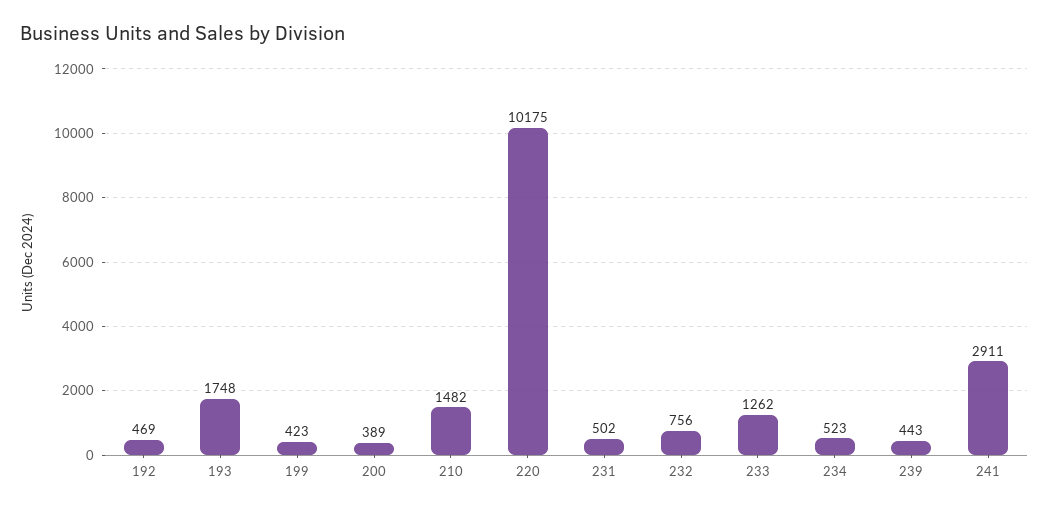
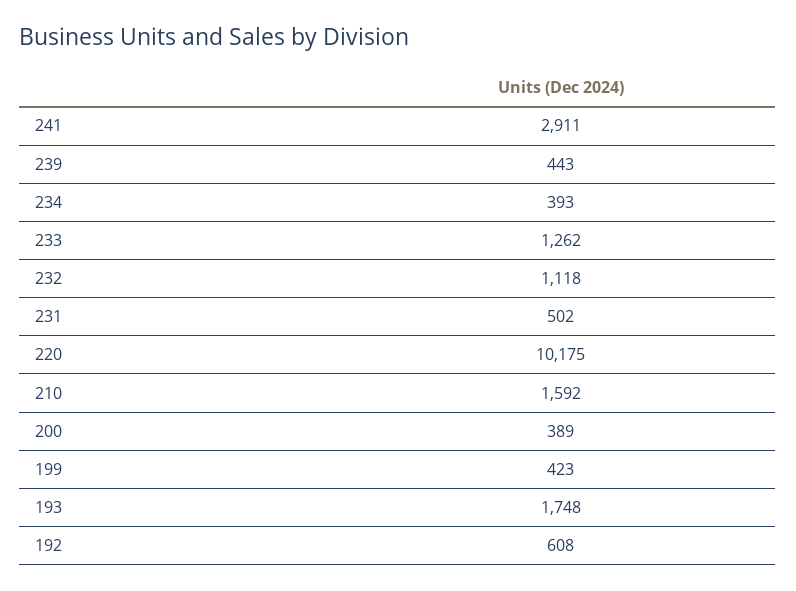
192: 469 -> 608
210: 1482 -> 1592
232: 756 -> 1118
234: 523 -> 393

